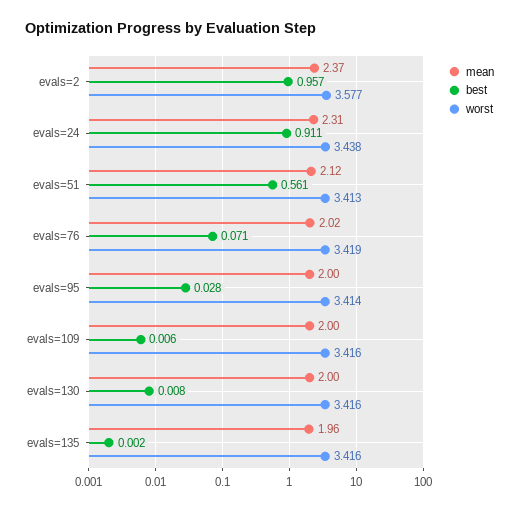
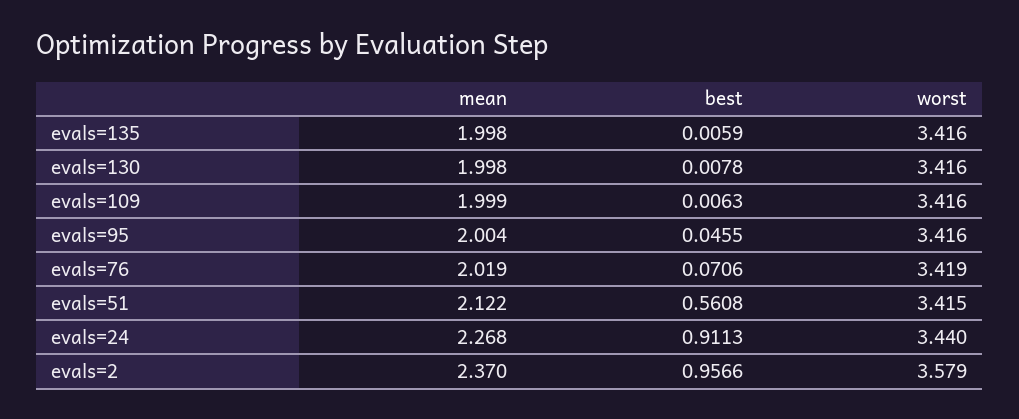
worst, evals=2: 3.577 -> 3.579
mean, evals=24: 2.31 -> 2.268
worst, evals=24: 3.438 -> 3.44
worst, evals=51: 3.413 -> 3.415
best, evals=95: 0.028 -> 0.0455
worst, evals=95: 3.414 -> 3.416
mean, evals=135: 1.96 -> 1.998
best, evals=135: 0.002 -> 0.0059

